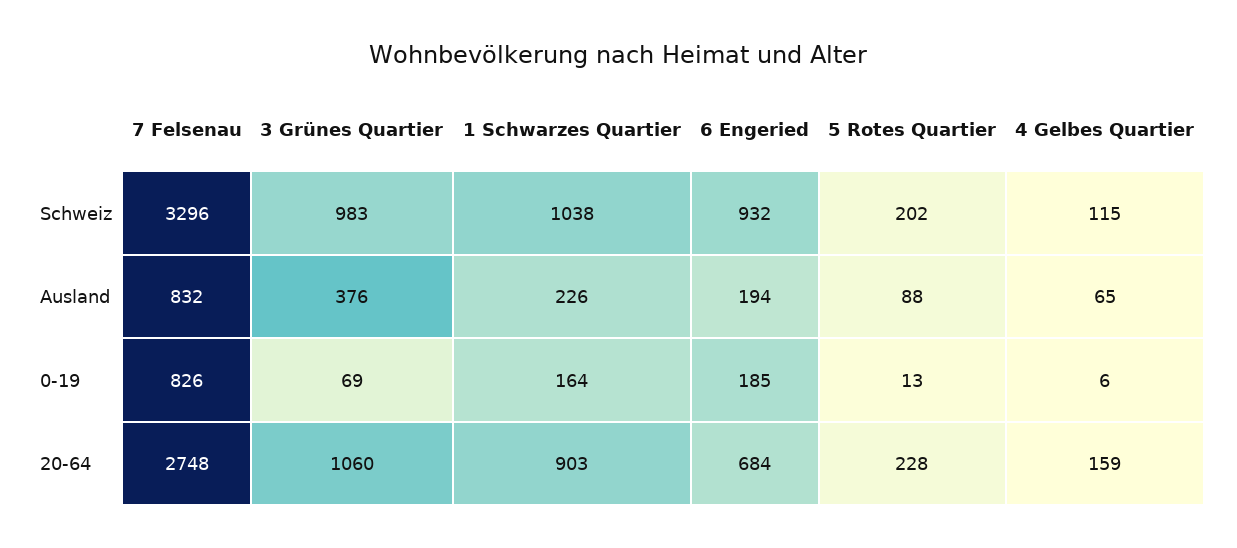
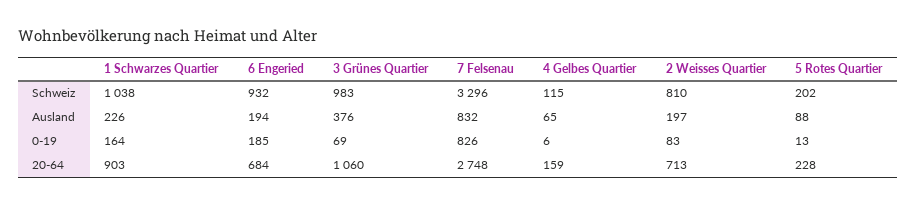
2 Weisses Quartier, Schweiz: none -> 810
2 Weisses Quartier, Ausland: none -> 197
2 Weisses Quartier, 0-19: none -> 83
2 Weisses Quartier, 20-64: none -> 713

